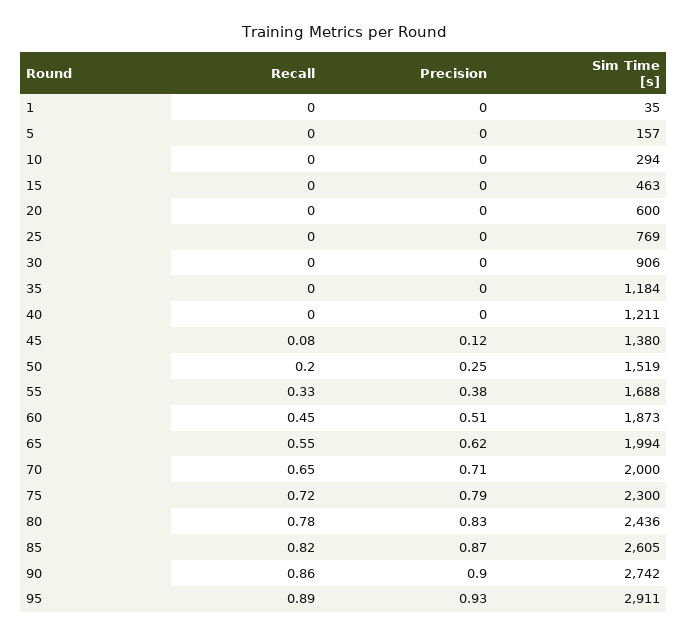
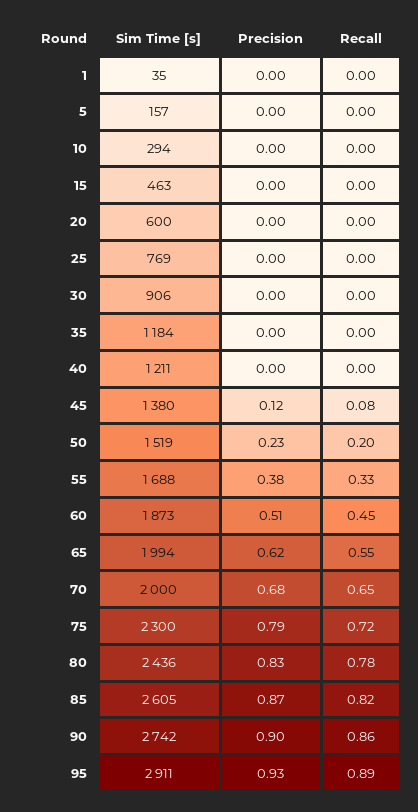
Precision, 50: 0.25 -> 0.23
Precision, 70: 0.71 -> 0.68

